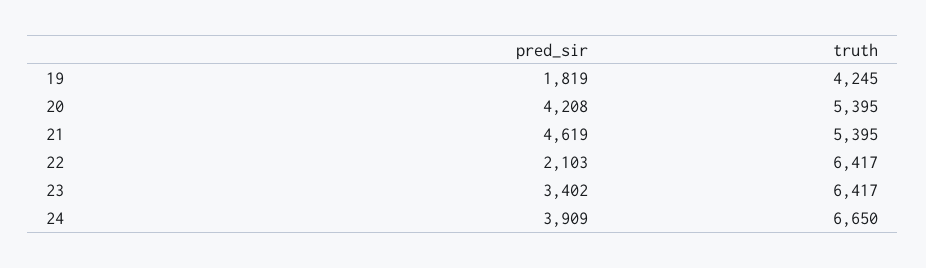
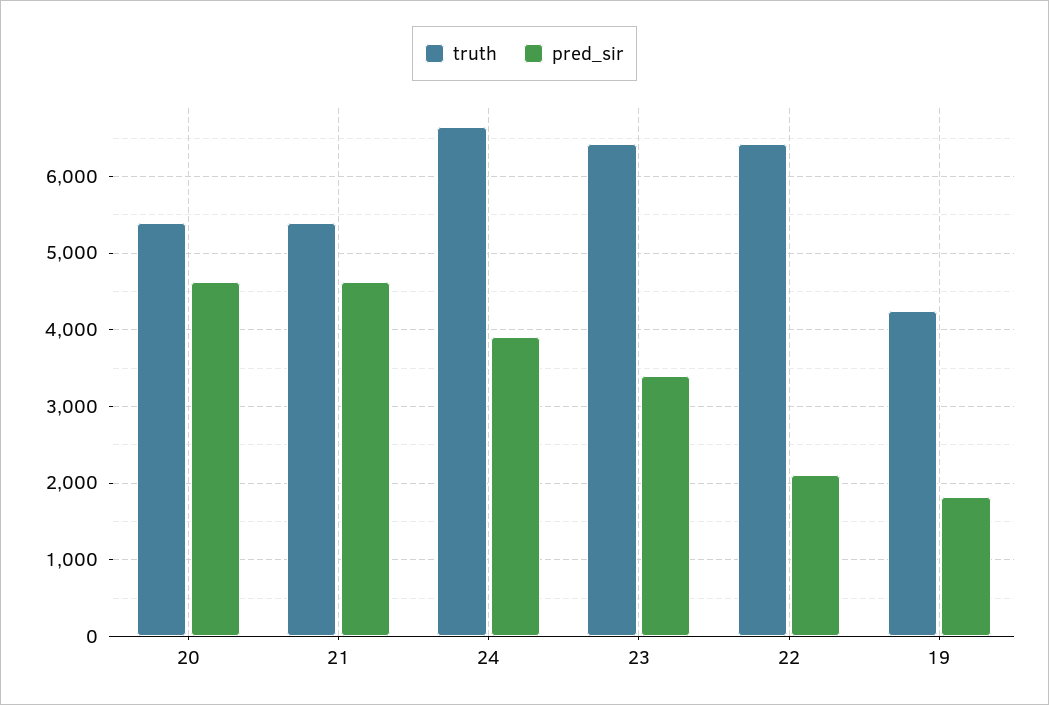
pred_sir, 20: 4208 -> 4600

